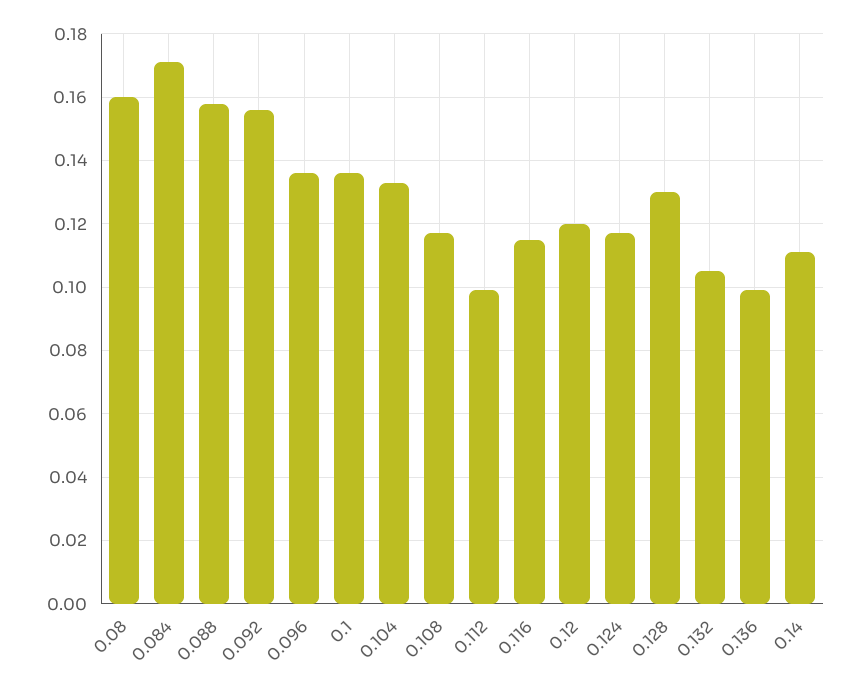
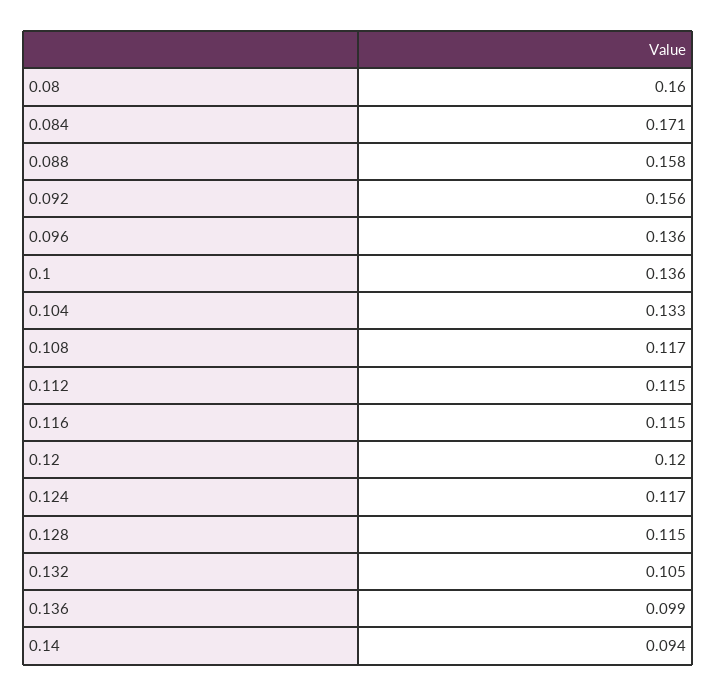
0.112: 0.1 -> 0.115
0.128: 0.13 -> 0.115
0.14: 0.11 -> 0.094

